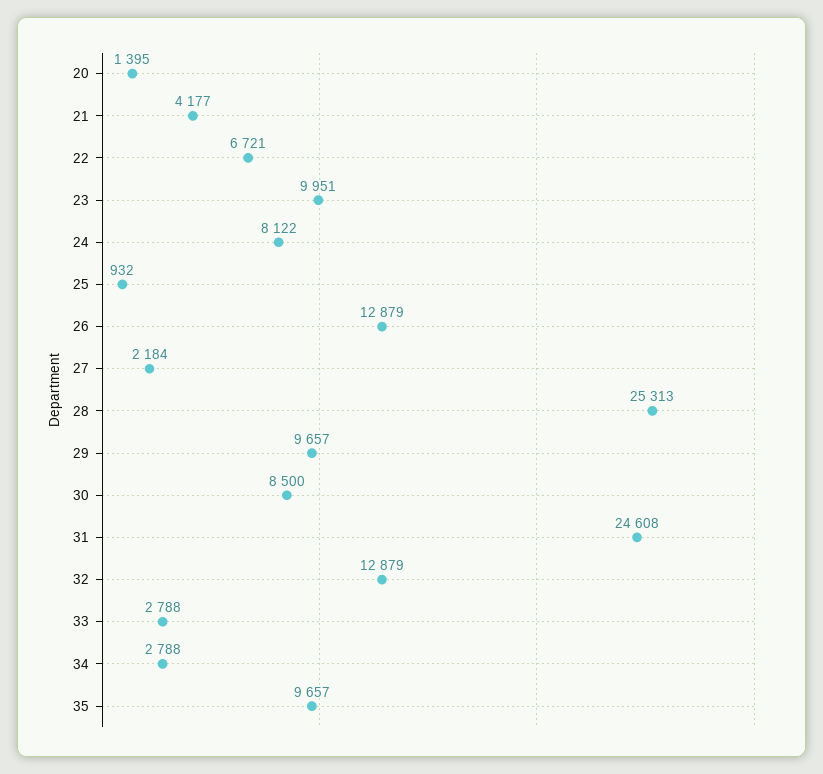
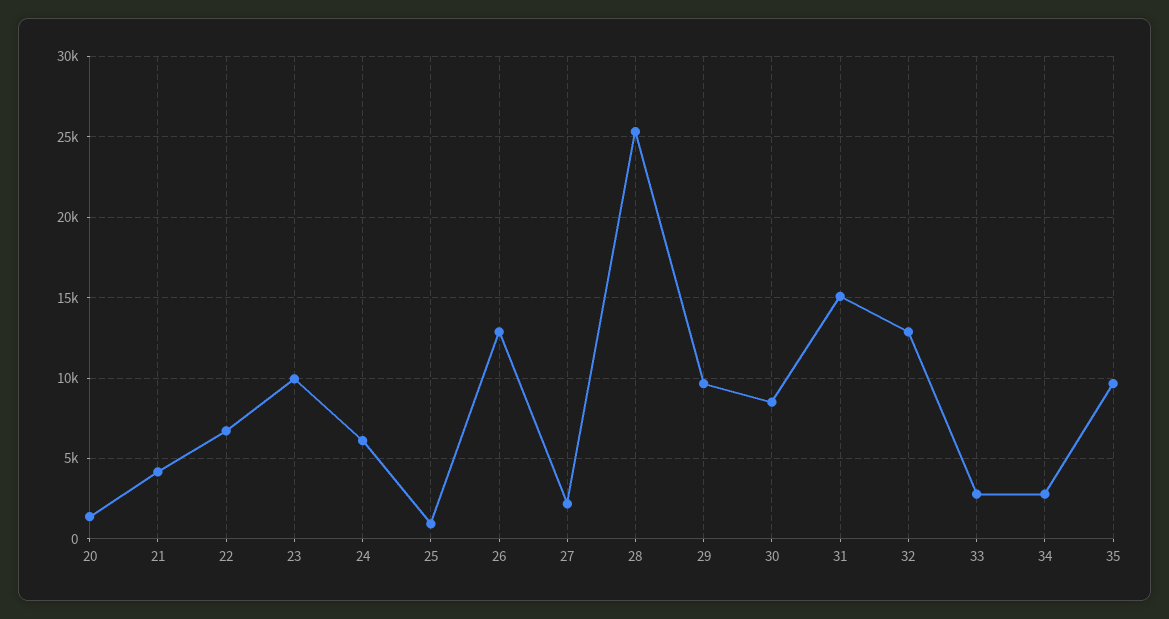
24: 8122 -> 6000
31: 24608 -> 15000

